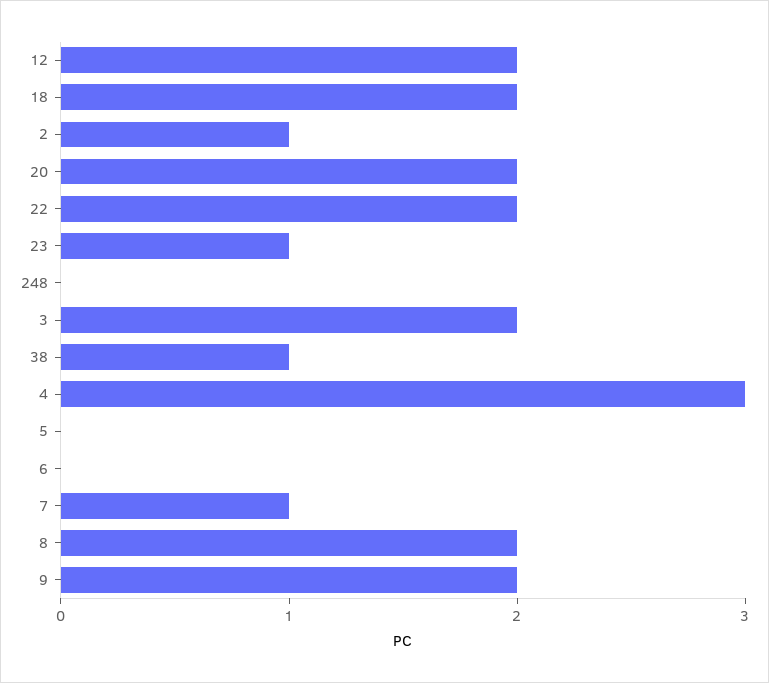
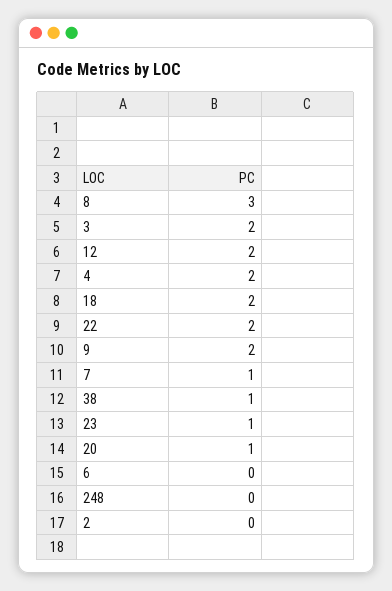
2: 1 -> 0
20: 2 -> 1
4: 3 -> 2
5: 0 -> none
8: 2 -> 3

